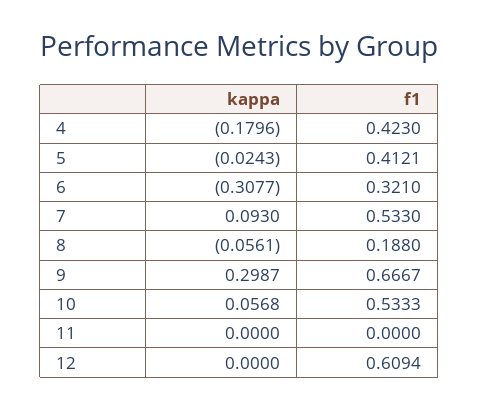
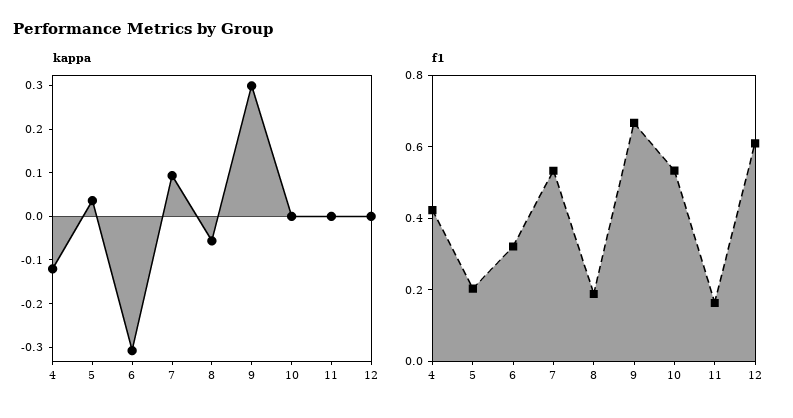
kappa, 4: -0.1796 -> -0.12
kappa, 5: -0.0243 -> 0.04
f1, 5: 0.4121 -> 0.2
kappa, 10: 0.0568 -> 0
f1, 11: 0 -> 0.15

